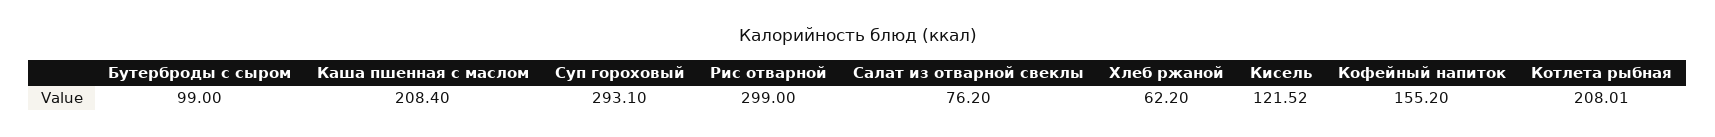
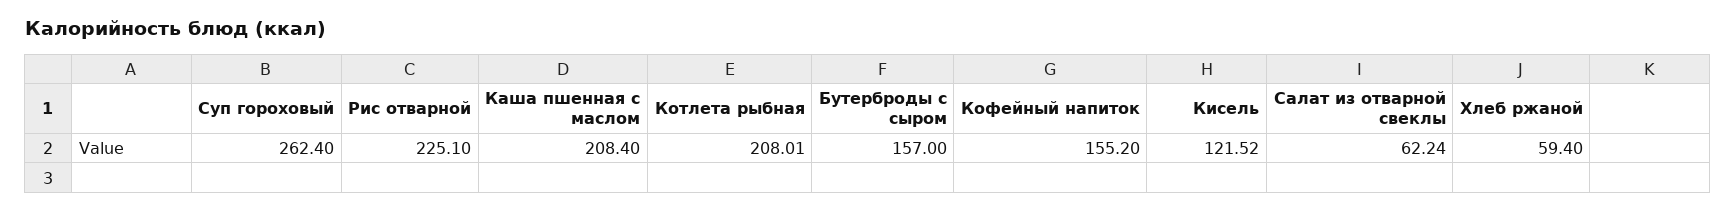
Бутерброды с сыром: 99 -> 157
Суп гороховый: 293.1 -> 262.4
Рис отварной: 299 -> 225.1
Салат из отварной свеклы: 76.2 -> 62.24
Хлеб ржаной: 62.2 -> 59.4

